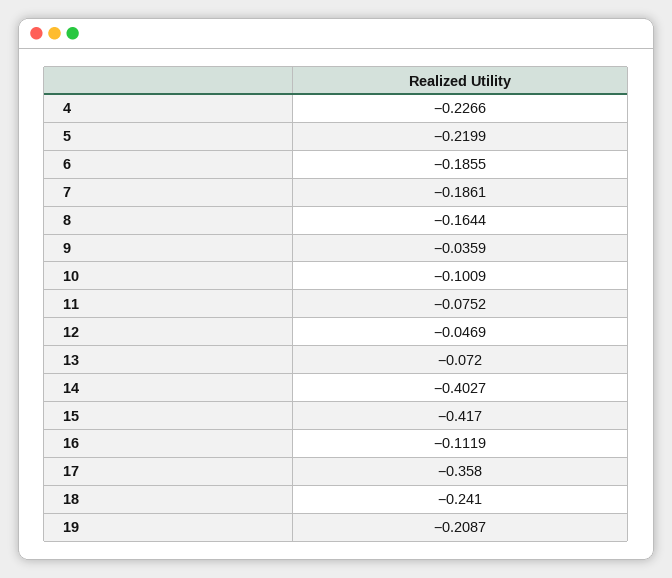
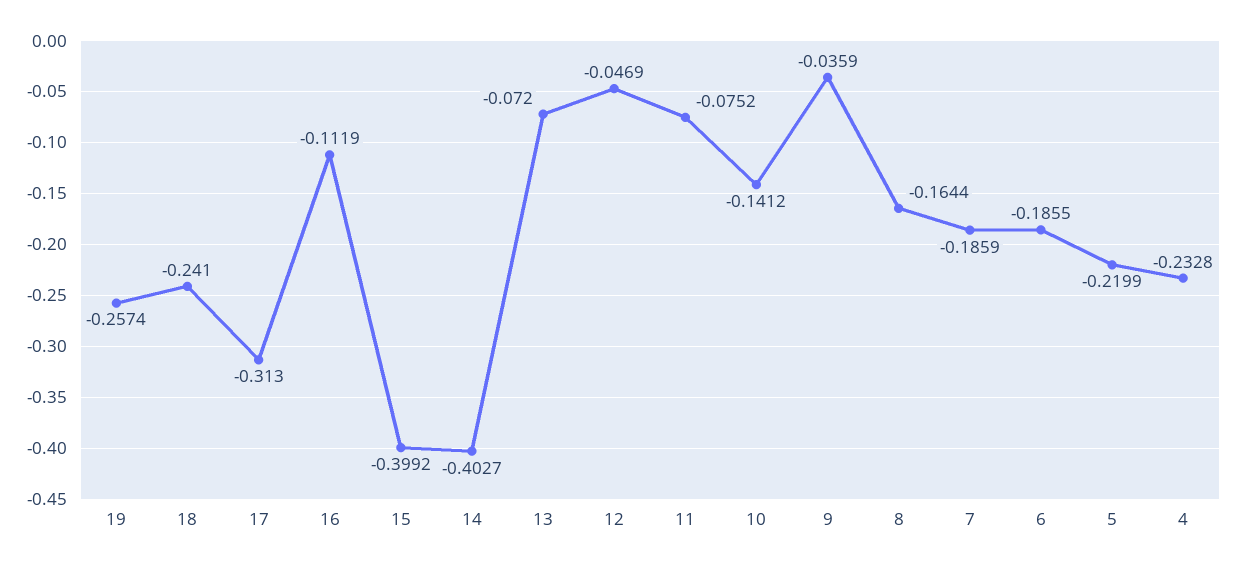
4: -0.2266 -> -0.2328
7: -0.1861 -> -0.1859
10: -0.1009 -> -0.1412
15: -0.417 -> -0.3992
17: -0.358 -> -0.313
19: -0.2087 -> -0.2574

